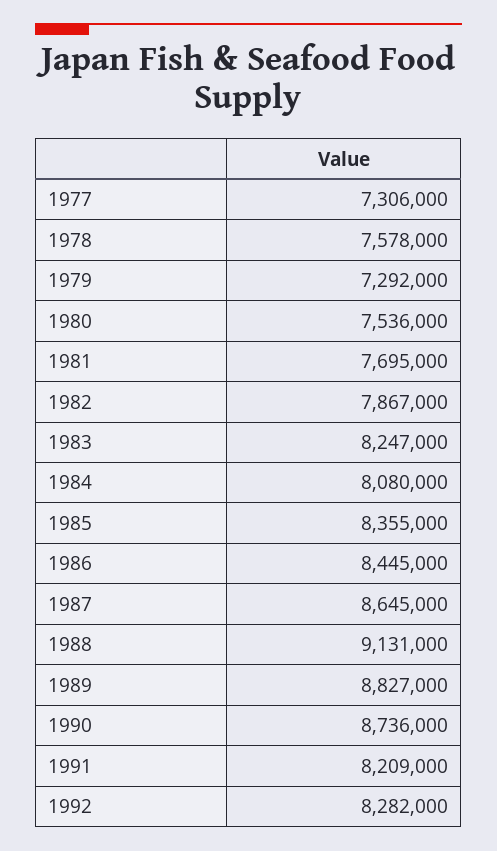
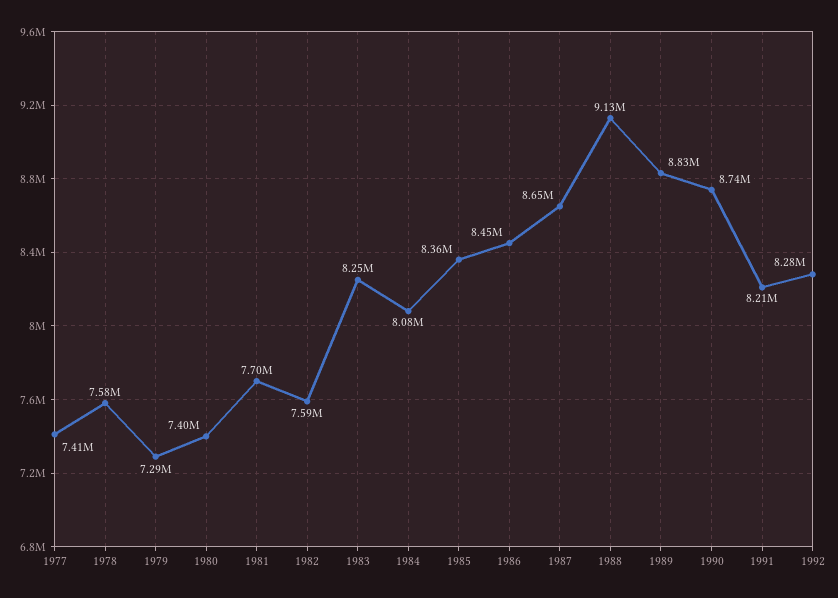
1977: 7306000 -> 7410000
1980: 7536000 -> 7400000
1982: 7867000 -> 7590000

